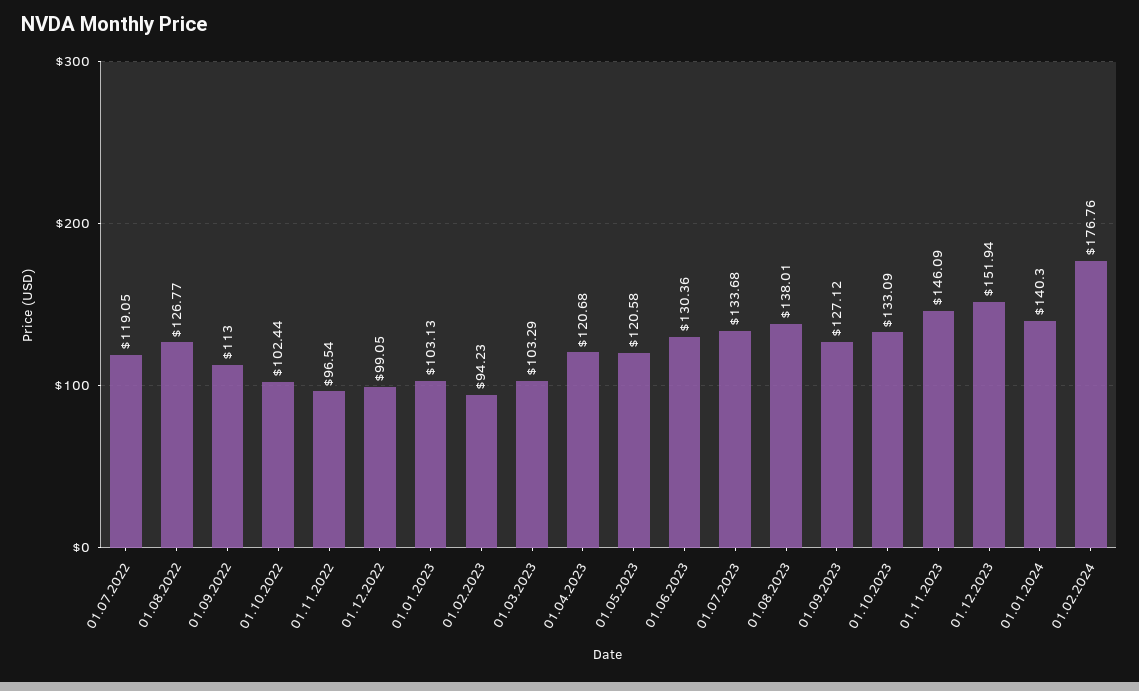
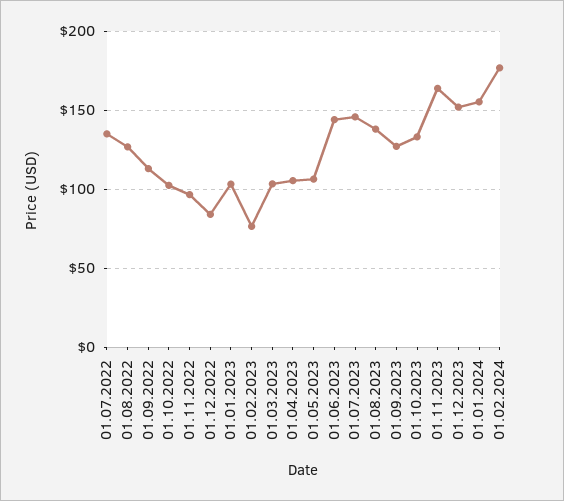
01.07.2022: 119.05 -> 135
01.12.2022: 99.05 -> 85
01.02.2023: 94.23 -> 75
01.04.2023: 120.68 -> 105
01.05.2023: 120.58 -> 105
01.06.2023: 130.36 -> 145
01.07.2023: 133.68 -> 145
01.11.2023: 146.09 -> 165
01.01.2024: 140.3 -> 155

